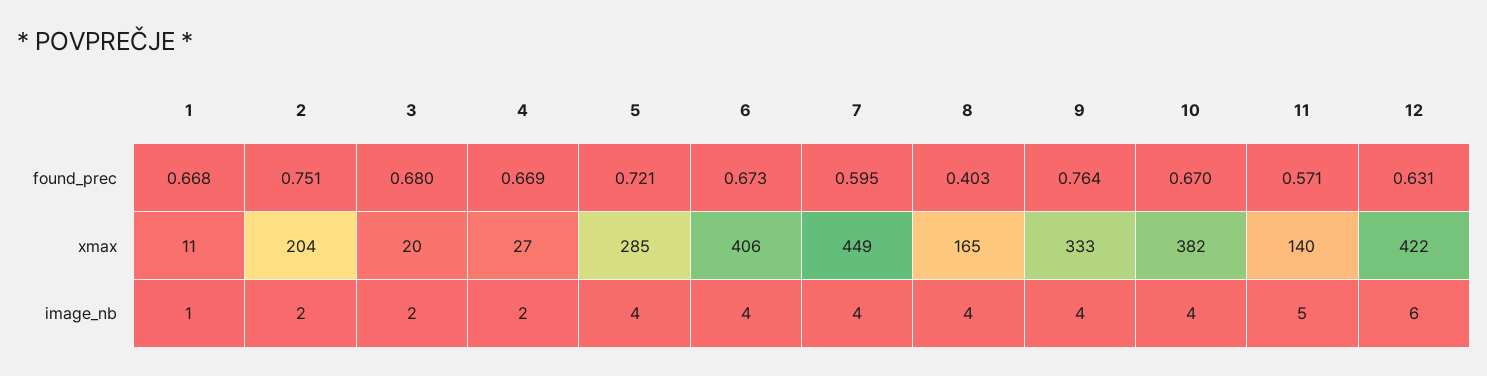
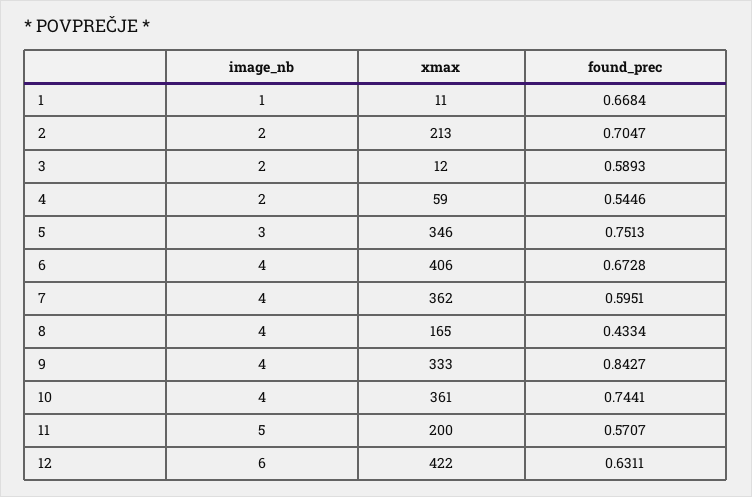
2, found_prec: 0.751 -> 0.7047
3, found_prec: 0.68 -> 0.5893
4, found_prec: 0.669 -> 0.5446
5, found_prec: 0.721 -> 0.7513
8, found_prec: 0.403 -> 0.4334
9, found_prec: 0.764 -> 0.8427
10, found_prec: 0.67 -> 0.7441
2, xmax: 204 -> 213
3, xmax: 20 -> 12
4, xmax: 27 -> 59
5, xmax: 285 -> 346
7, xmax: 449 -> 362
10, xmax: 382 -> 361
11, xmax: 140 -> 200
5, image_nb: 4 -> 3

